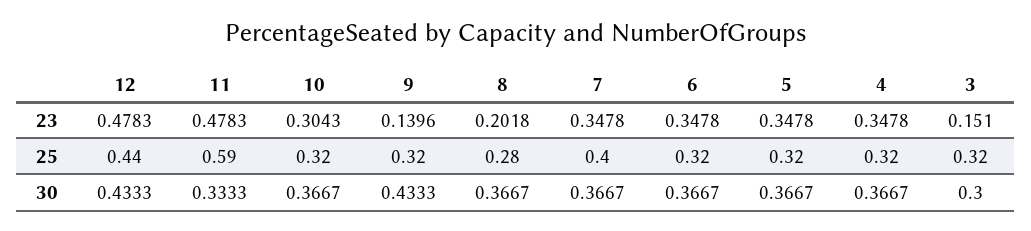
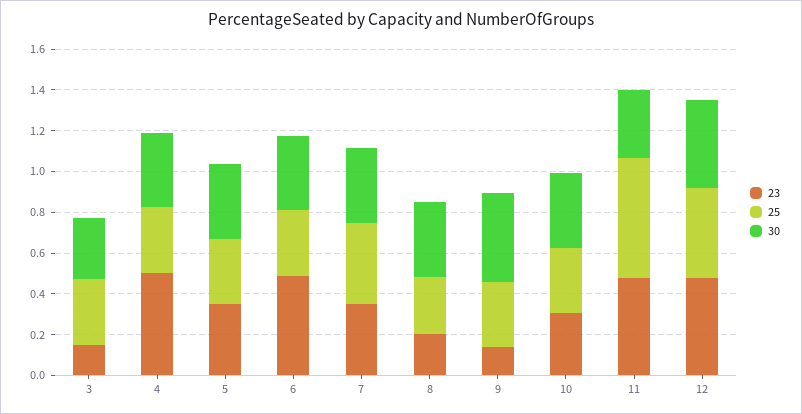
23, 6: 0.3478 -> 0.5
23, 4: 0.3478 -> 0.5

